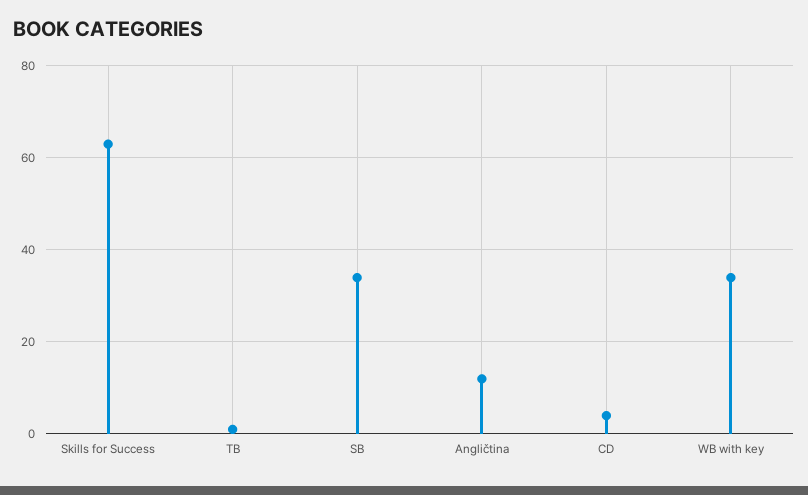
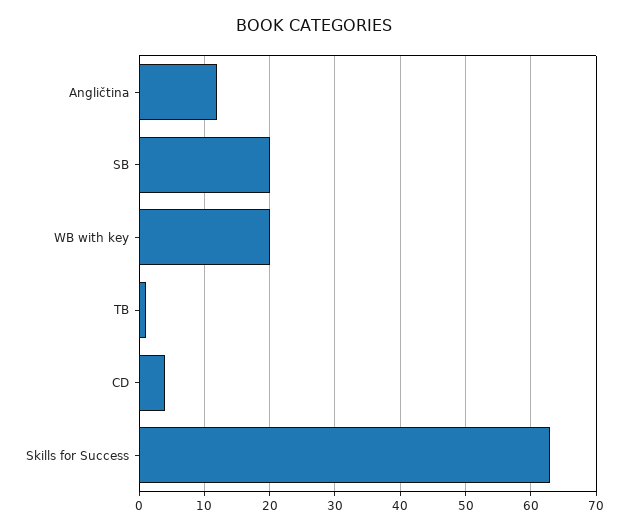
SB: 35 -> 20
WB with key: 35 -> 20

